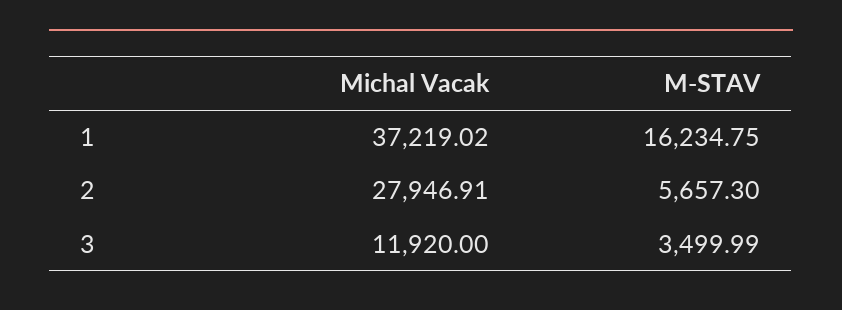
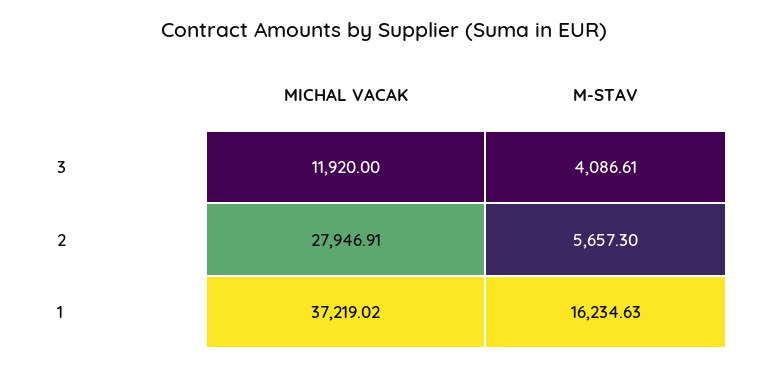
M-STAV, 1: 16234.75 -> 16234.63
M-STAV, 3: 3499.99 -> 4086.61

